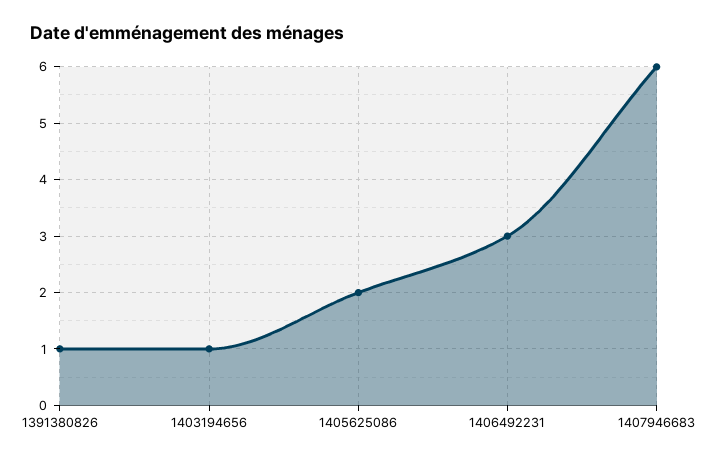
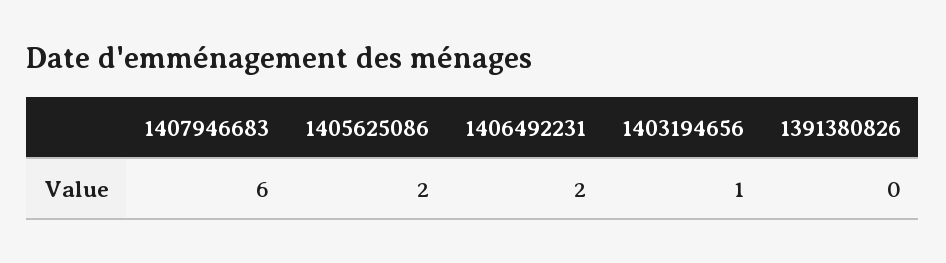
1391380826: 1 -> 0
1406492231: 3 -> 2

